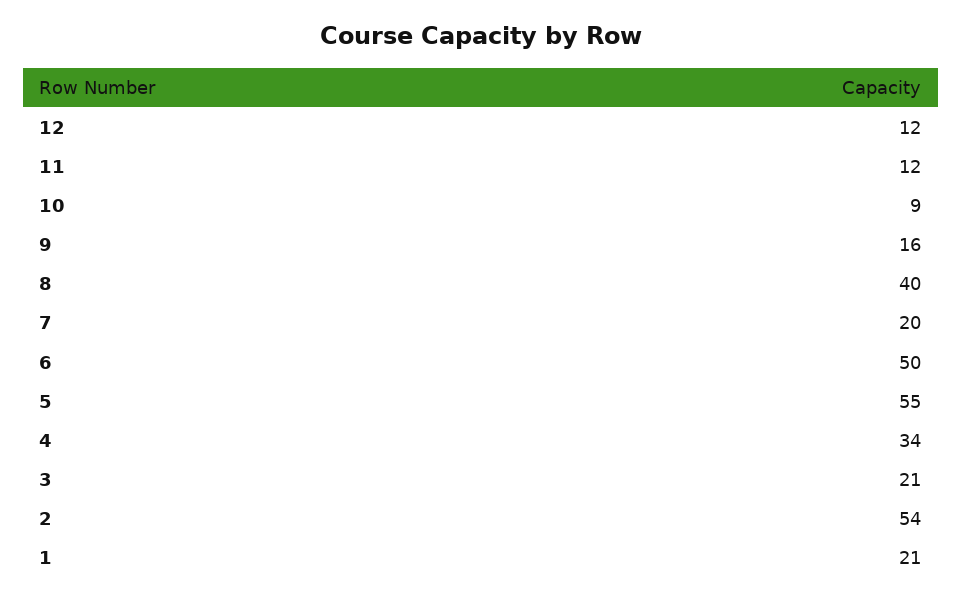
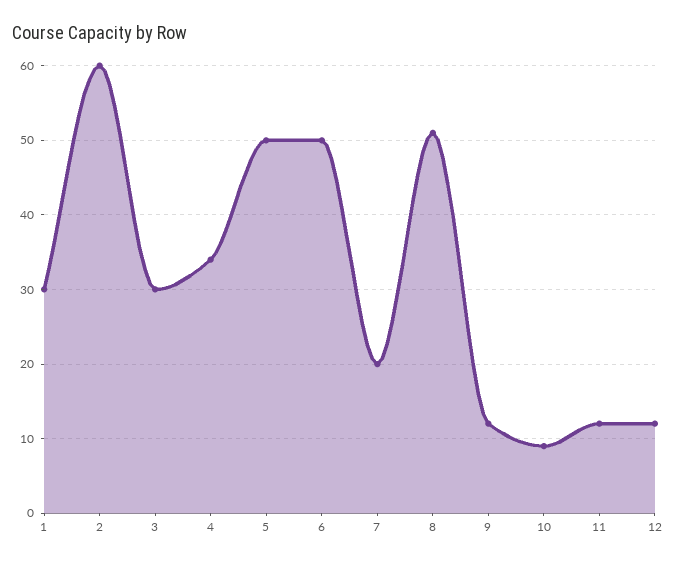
9: 16 -> 12
8: 40 -> 51
5: 55 -> 50
3: 21 -> 30
2: 54 -> 60
1: 21 -> 30

